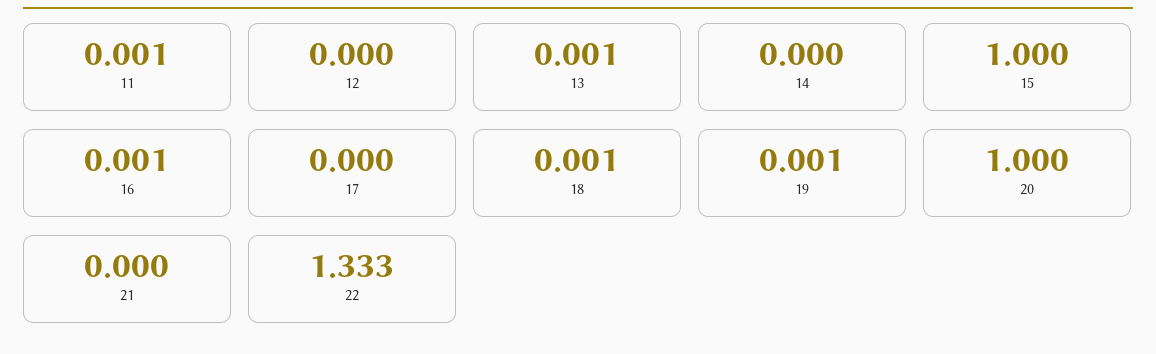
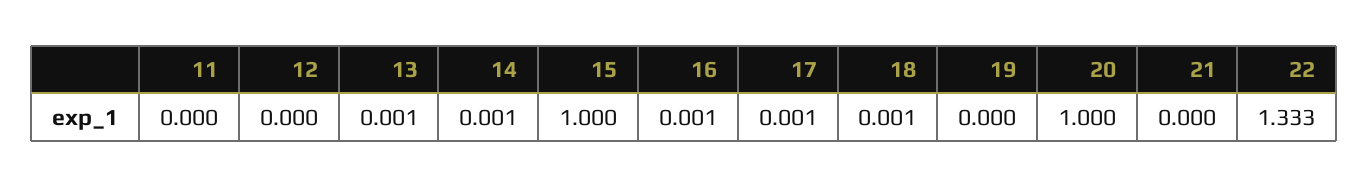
11: 0.001 -> 0
14: 0 -> 0.001
17: 0 -> 0.001
19: 0.001 -> 0

